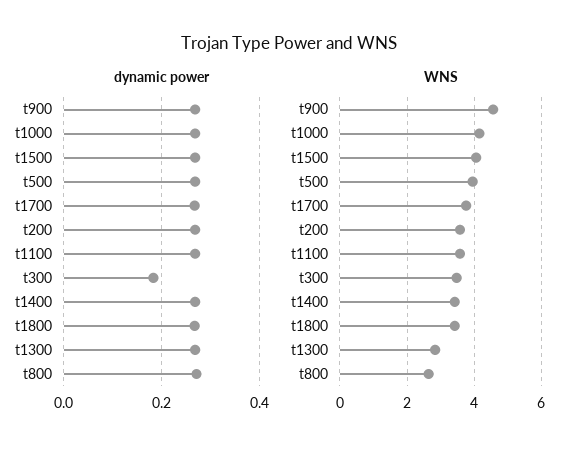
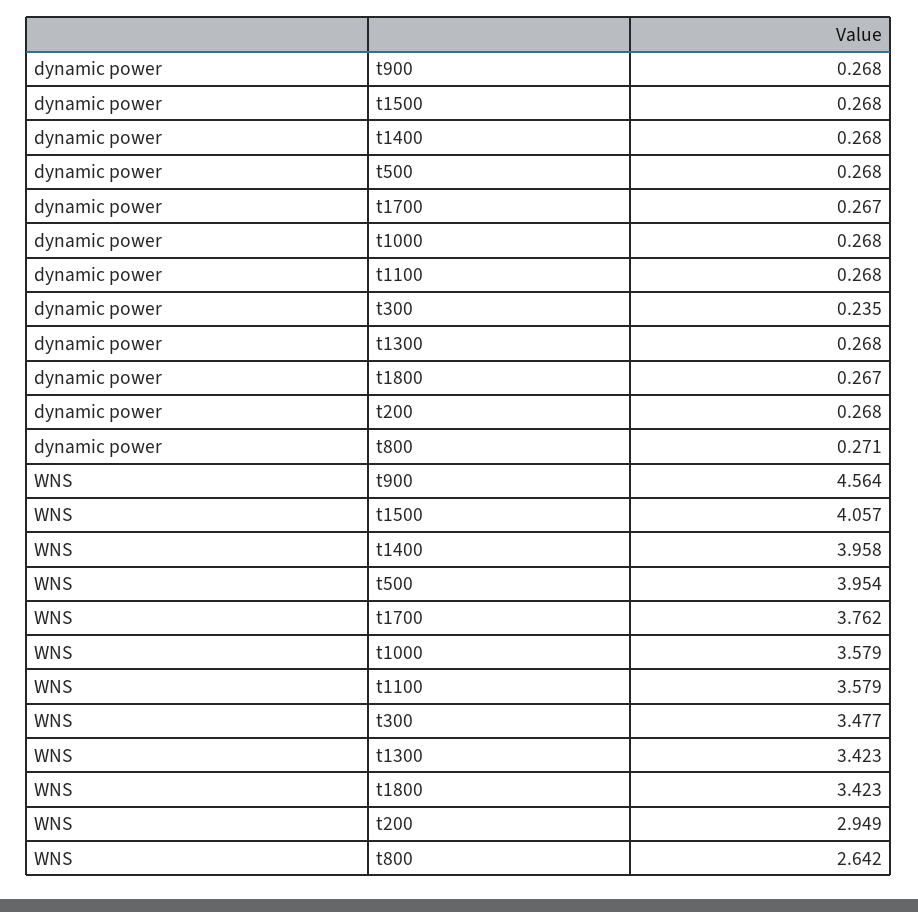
dynamic power, t300: 0.18 -> 0.235
WNS, t1000: 4.2 -> 3.579
WNS, t200: 3.6 -> 2.949
WNS, t1400: 3.4 -> 3.958
WNS, t1300: 2.8 -> 3.423

